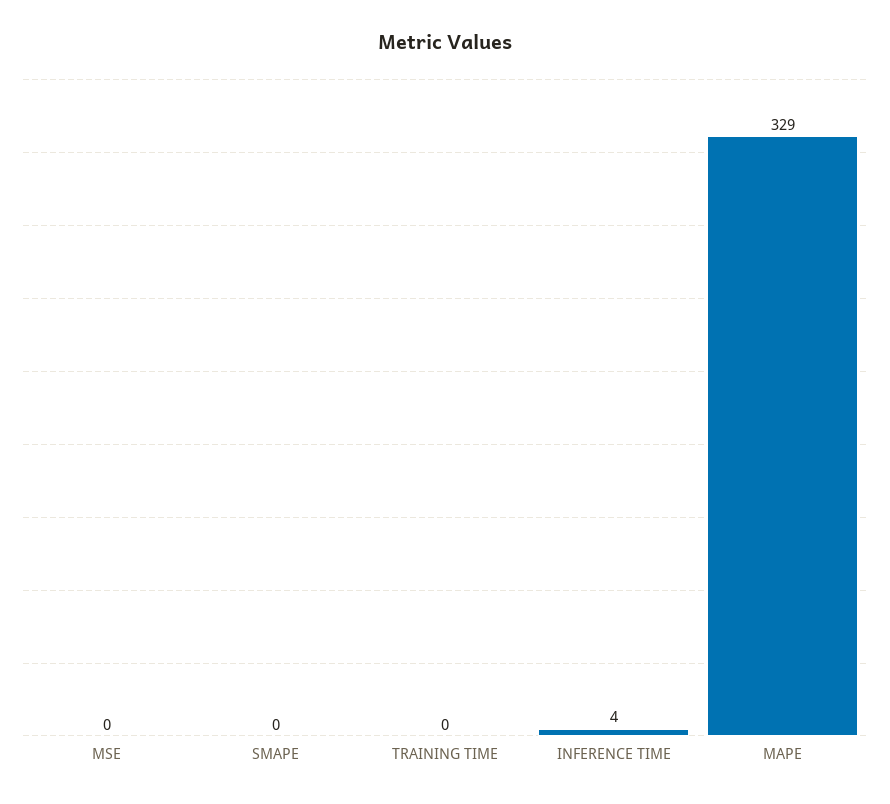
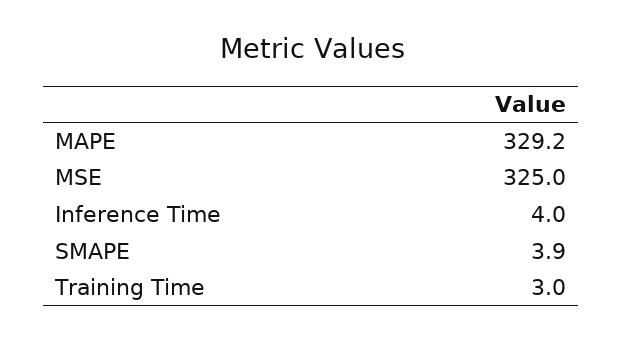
MSE: 0 -> 325
SMAPE: 0 -> 3.9
TRAINING TIME: 0 -> 3

